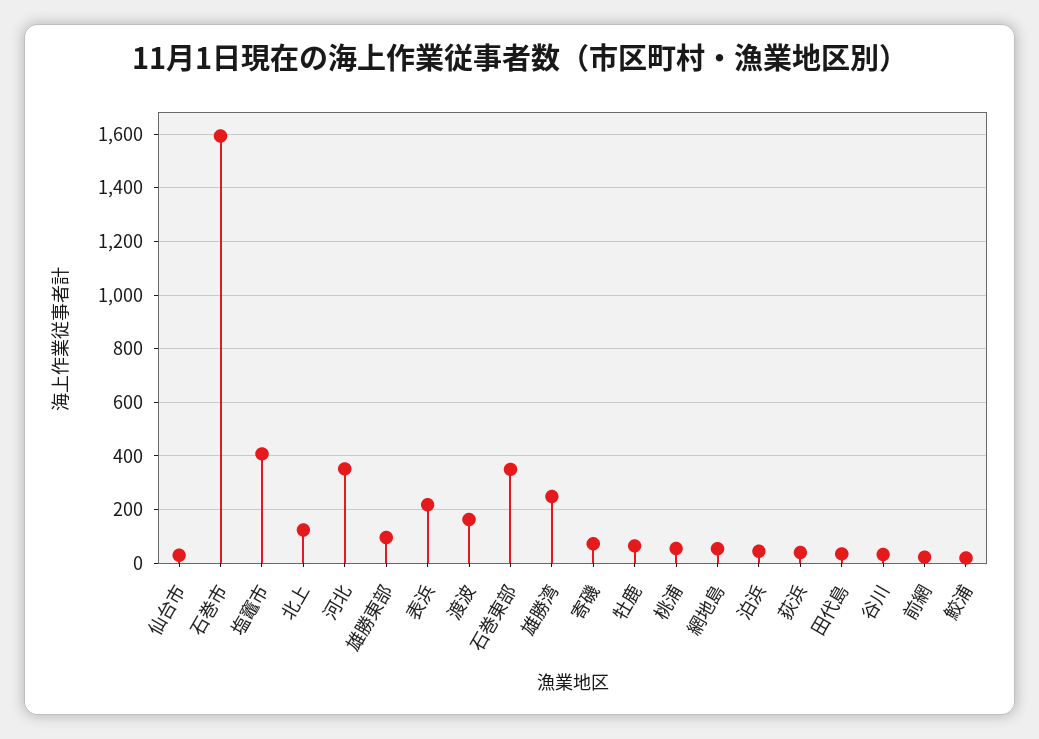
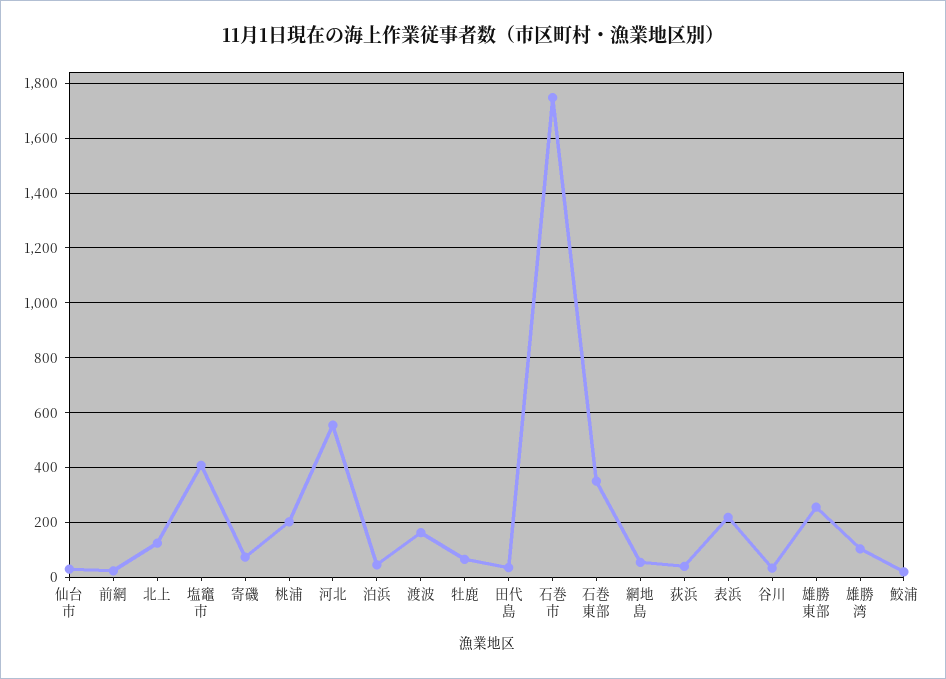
石巻市: 1600 -> 1750
河北: 350 -> 550
雄勝東部: 100 -> 250
雄勝湾: 250 -> 100
桃浦: 50 -> 200

